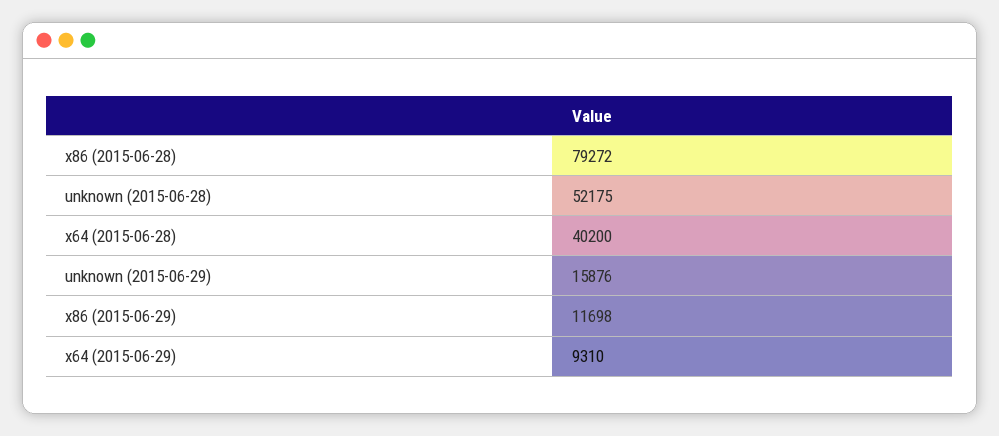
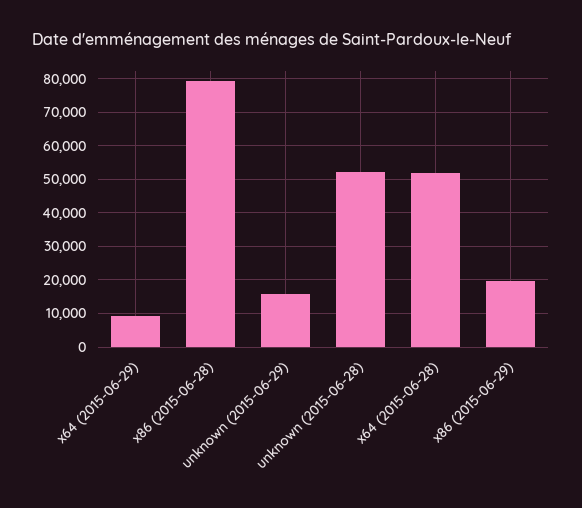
x64 (2015-06-28): 40200 -> 52000
x86 (2015-06-29): 11698 -> 20000

